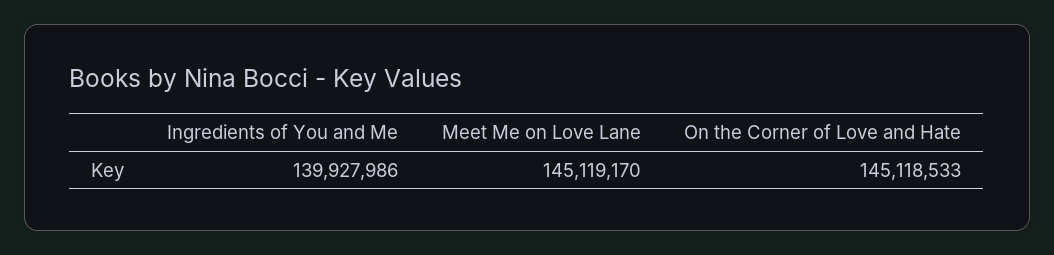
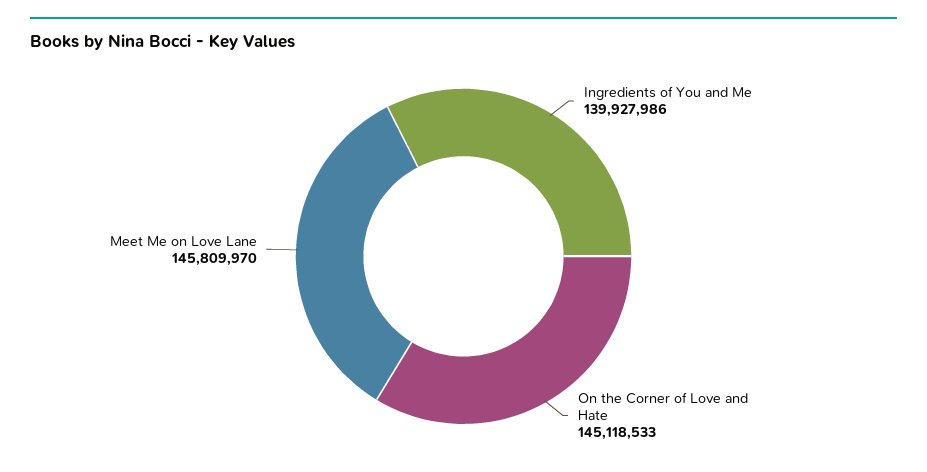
Meet Me on Love Lane: 145119170 -> 145809970

